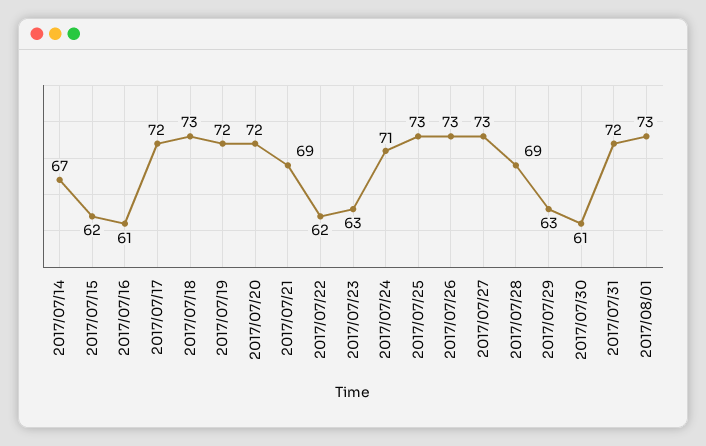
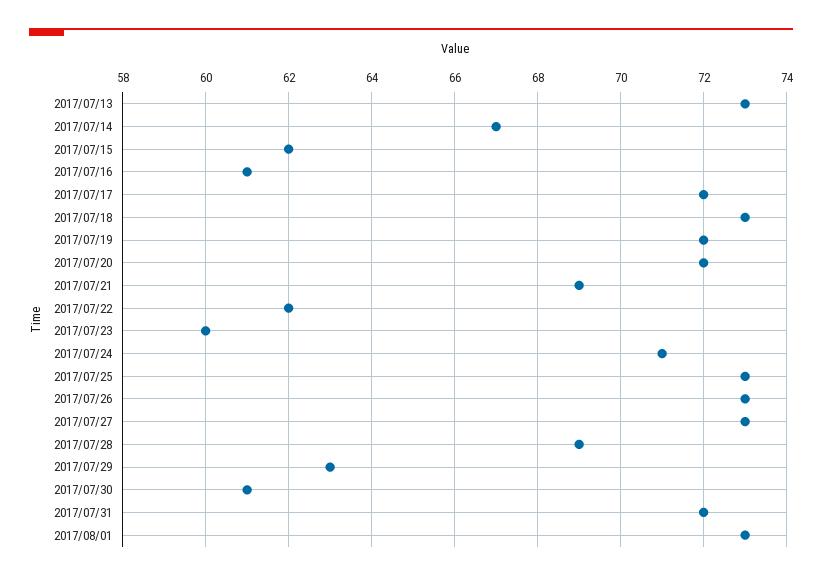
2017/07/23: 63 -> 60
2017/07/13: none -> 73

